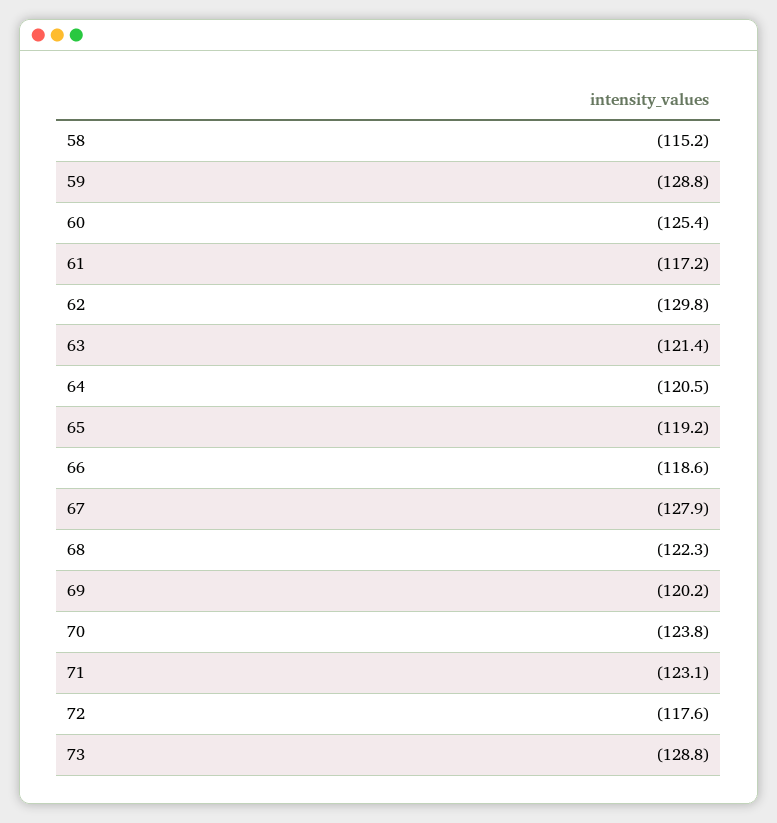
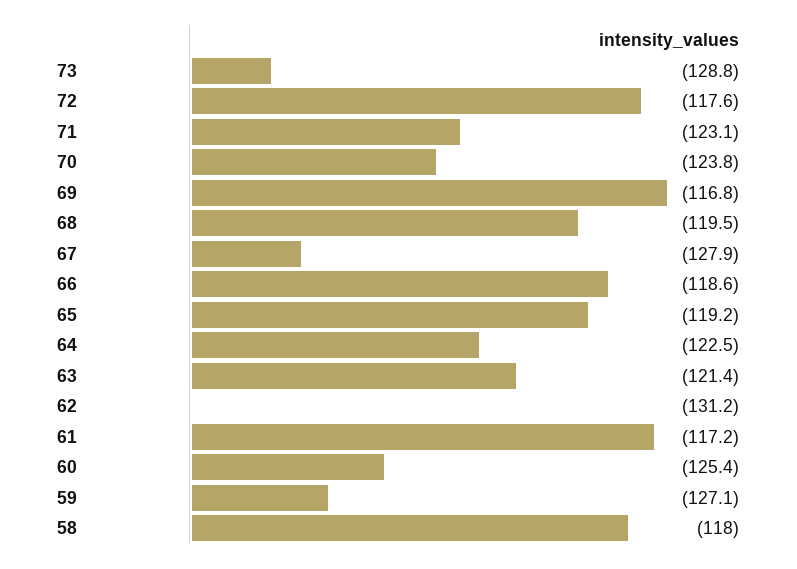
58: -115.2 -> -118
59: -128.8 -> -127.1
62: -129.8 -> -131.2
64: -120.5 -> -122.5
68: -122.3 -> -119.5
69: -120.2 -> -116.8

